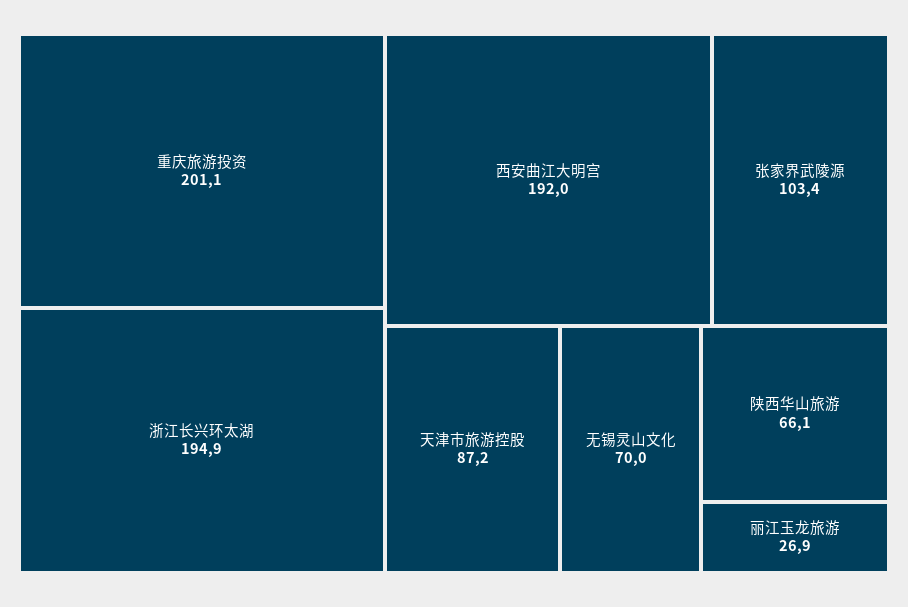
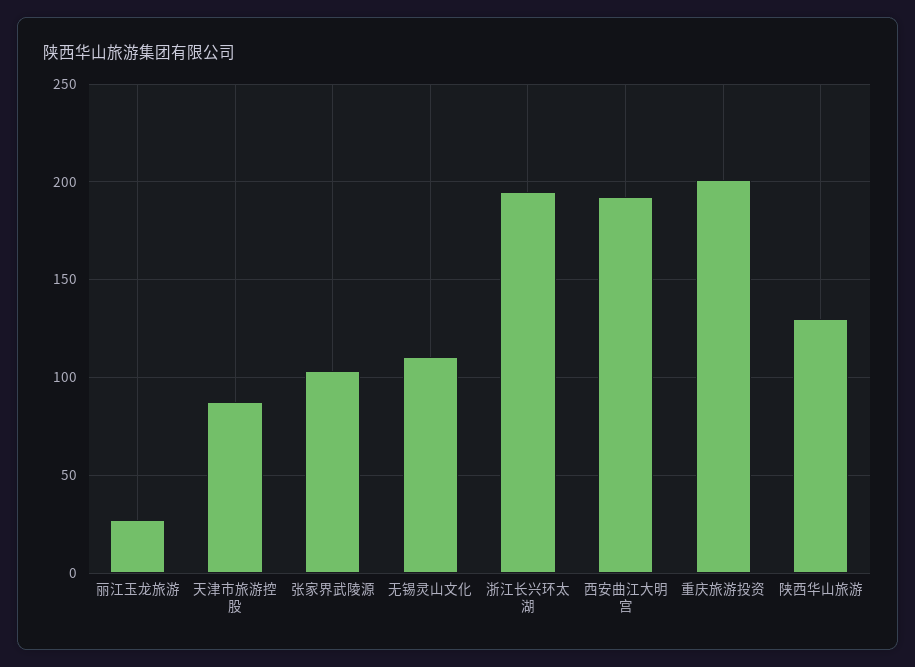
无锡灵山文化: 70 -> 110
陕西华山旅游: 66.1 -> 130

